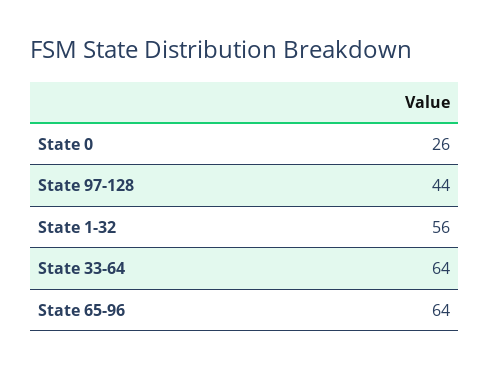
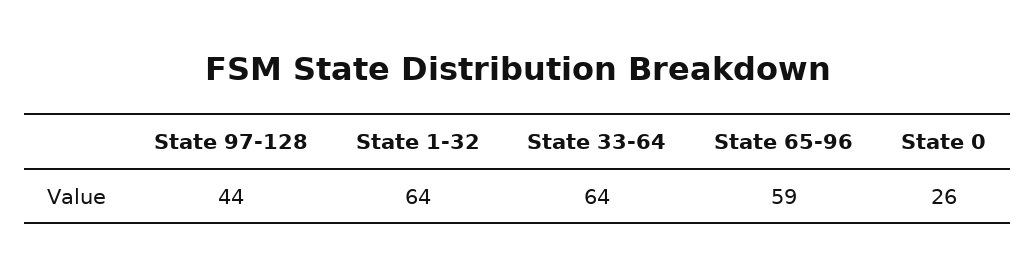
State 1-32: 56 -> 64
State 65-96: 64 -> 59

